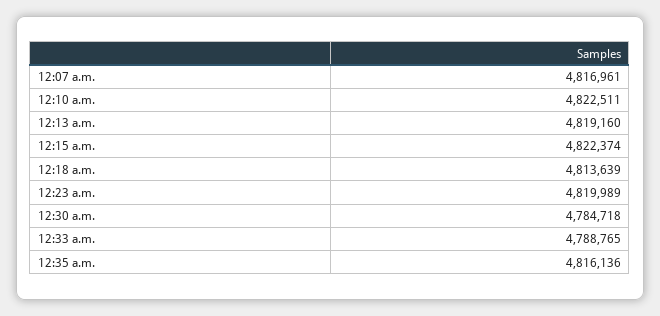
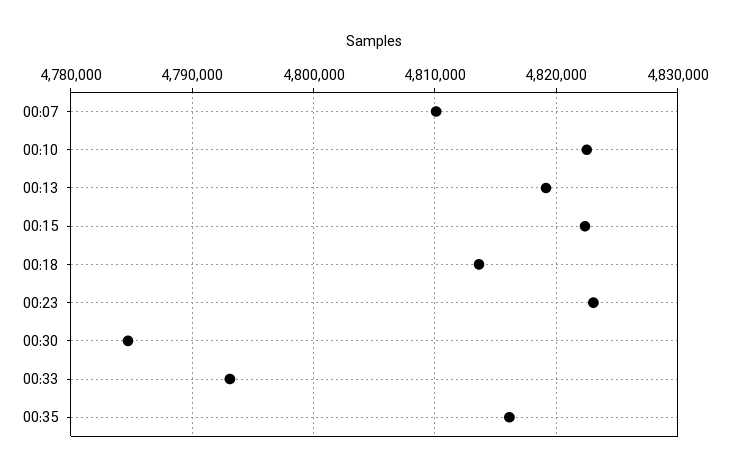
12:07 a.m.: 4816961 -> 4810000
12:23 a.m.: 4819989 -> 4823000
12:33 a.m.: 4788765 -> 4793000

